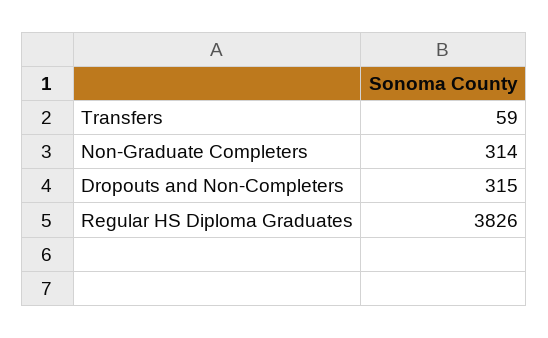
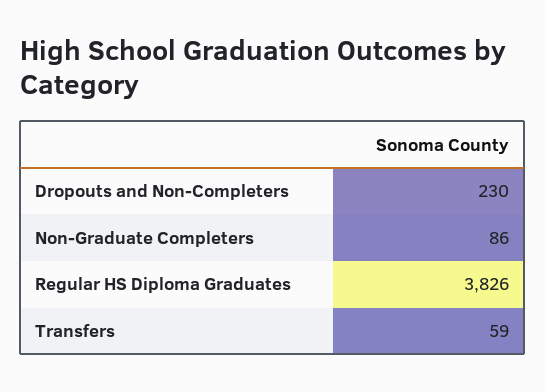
Non-Graduate Completers: 314 -> 86
Dropouts and Non-Completers: 315 -> 230

